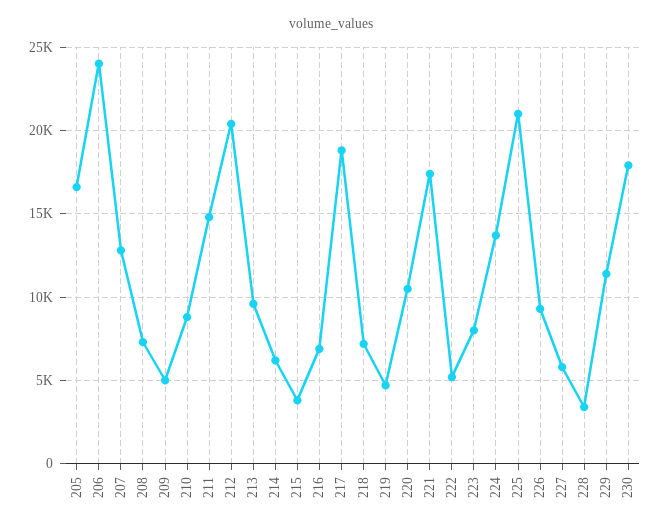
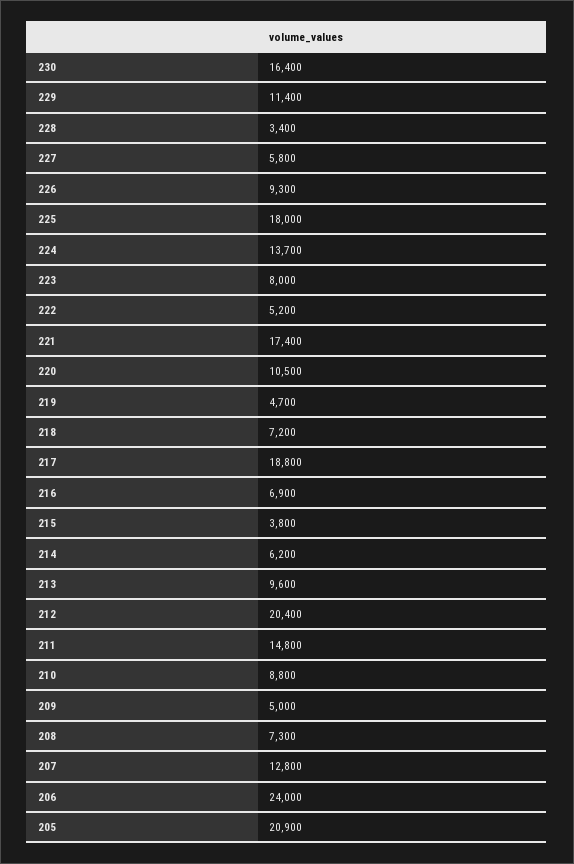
205: 16500 -> 20900
225: 21000 -> 18000
230: 18000 -> 16400

